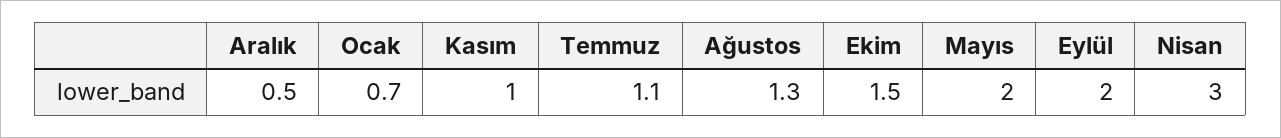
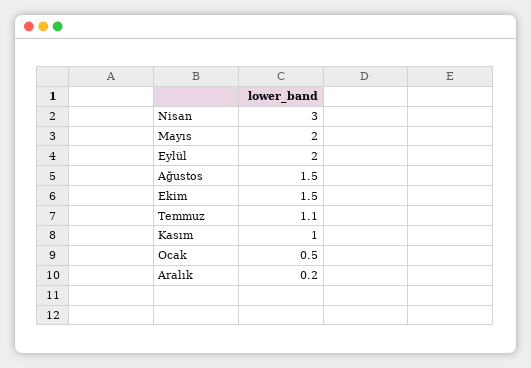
Aralık: 0.5 -> 0.2
Ocak: 0.7 -> 0.5
Ağustos: 1.3 -> 1.5

